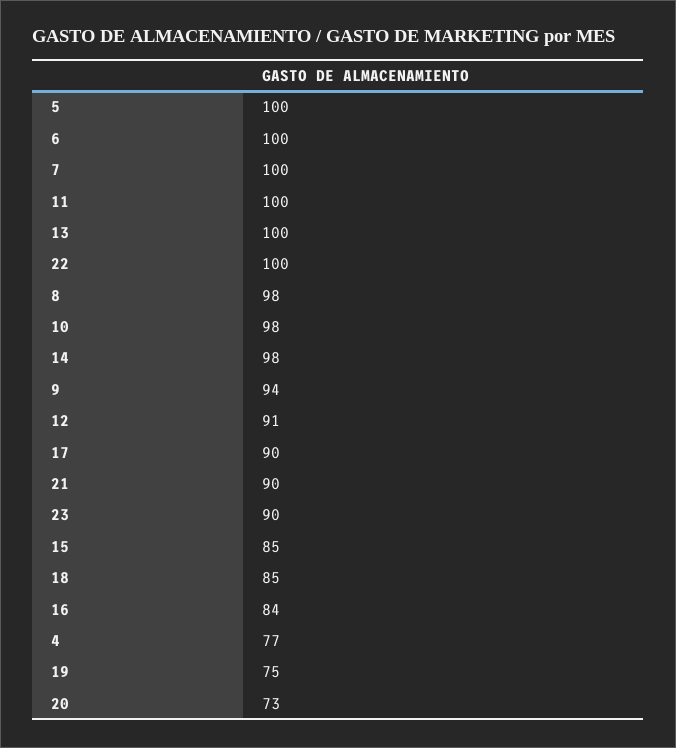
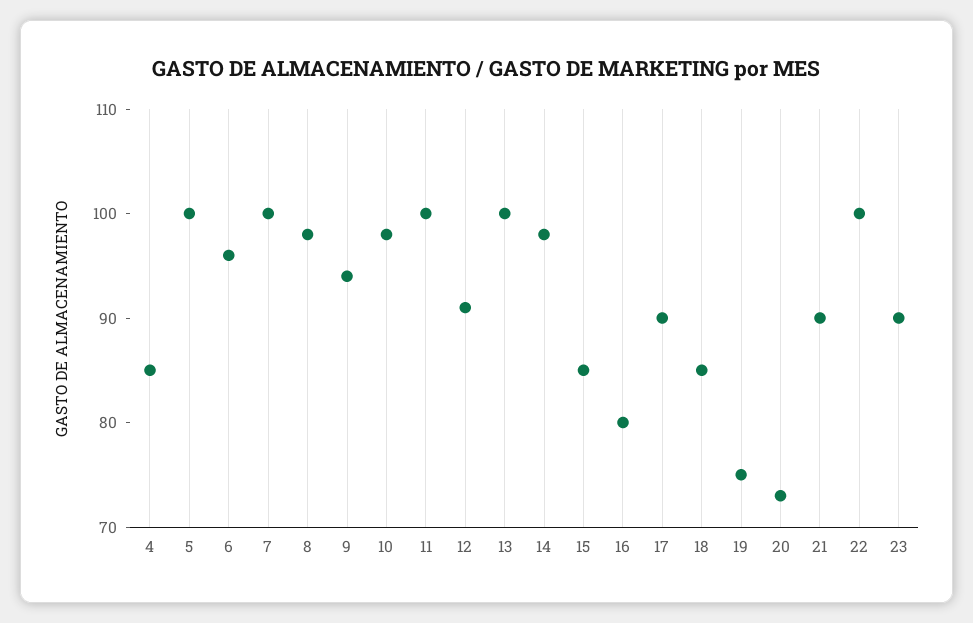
6: 100 -> 96
16: 84 -> 80
4: 77 -> 85

